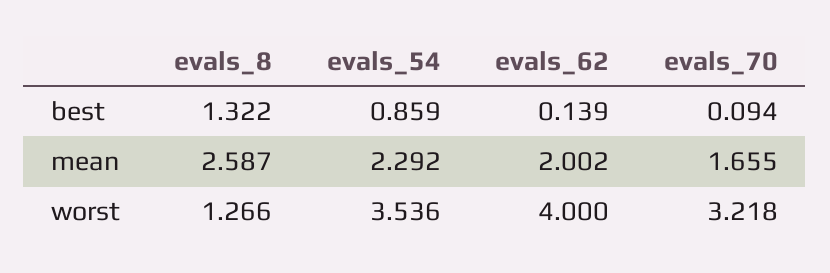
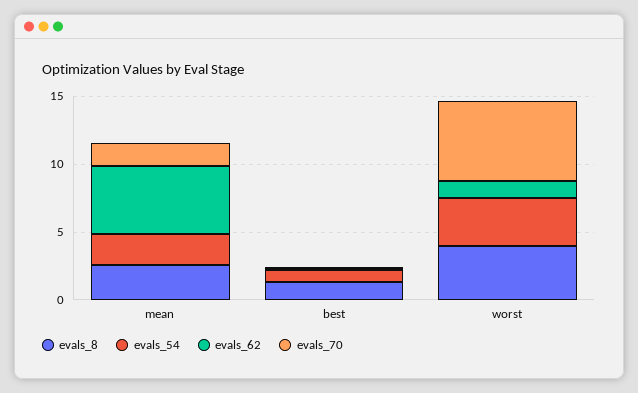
evals_62, mean: 2.002 -> 5
evals_8, worst: 1.266 -> 4
evals_62, worst: 4 -> 1
evals_70, worst: 3.218 -> 6

